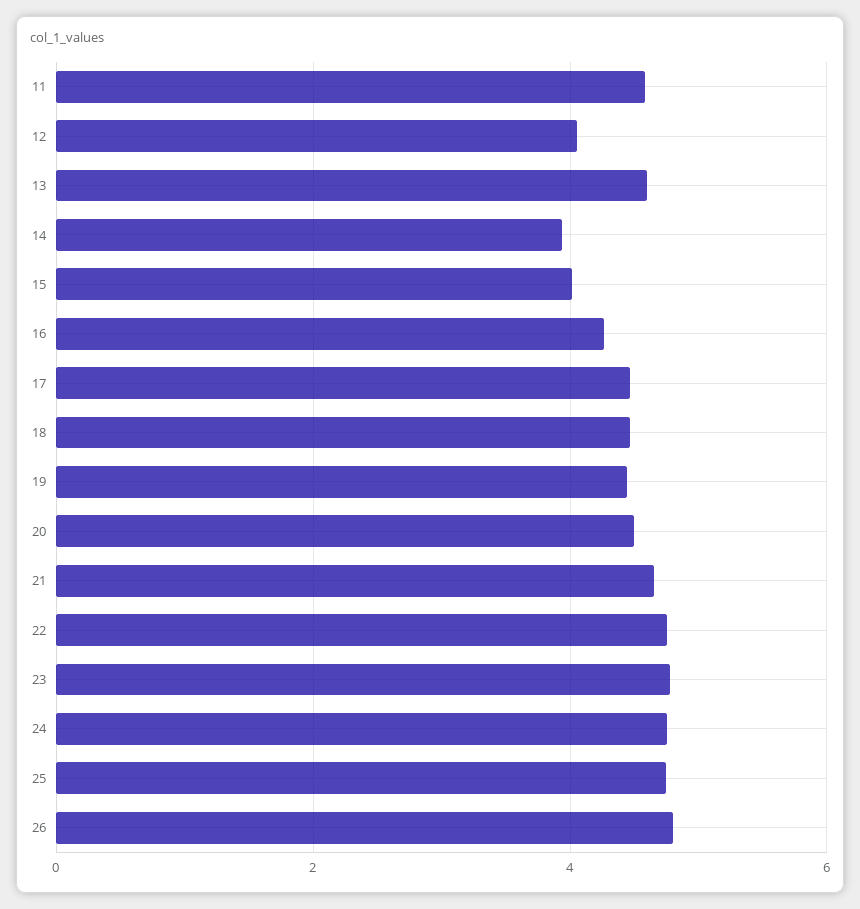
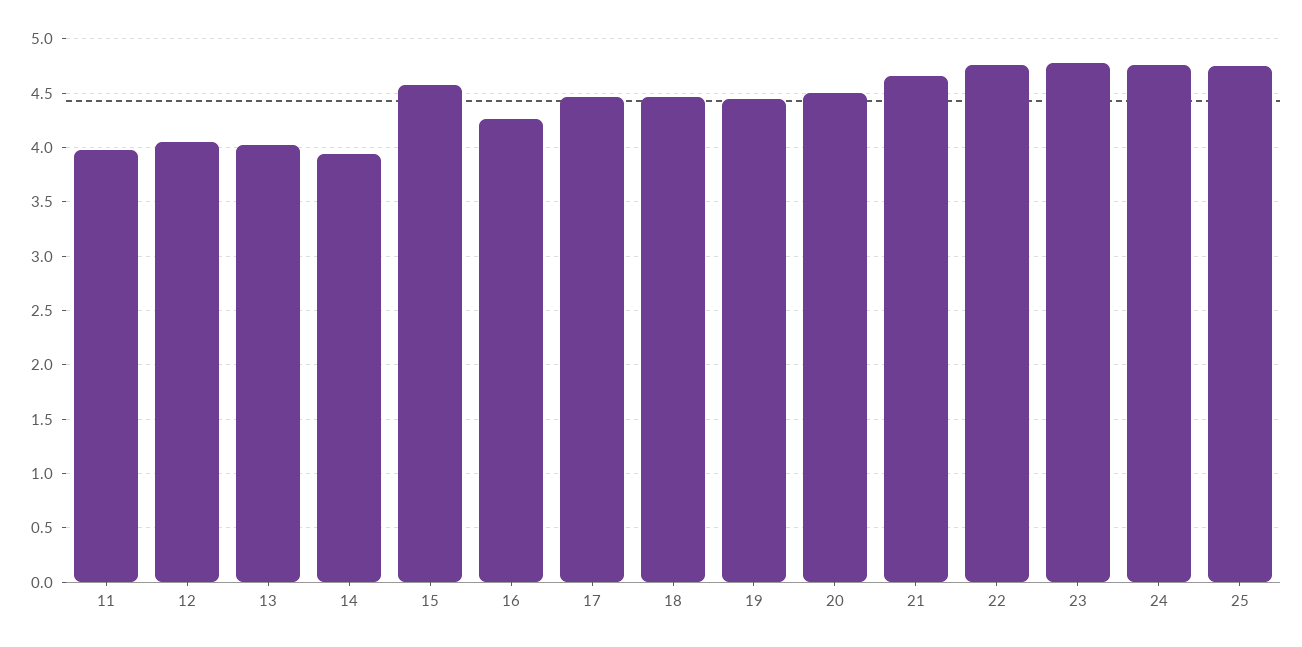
11: 4.6 -> 4
13: 4.6 -> 4
15: 4 -> 4.6
26: 4.8 -> none

